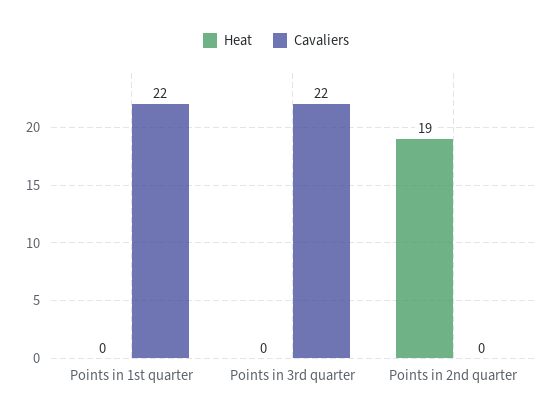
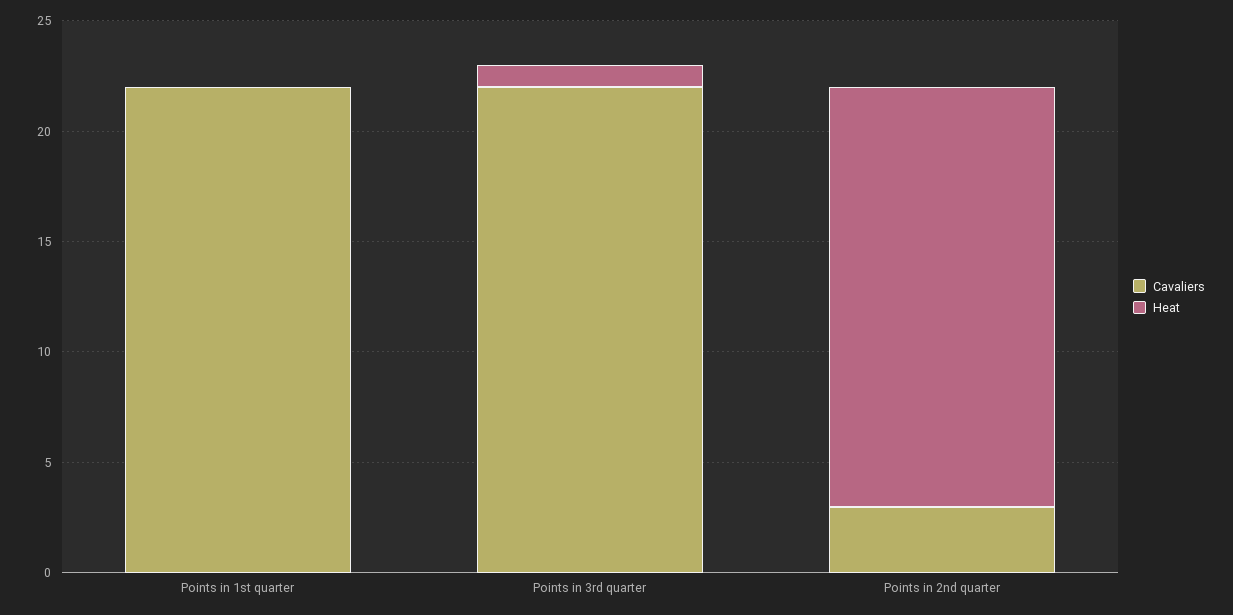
Heat, Points in 3rd quarter: 0 -> 1
Cavaliers, Points in 2nd quarter: 0 -> 3

